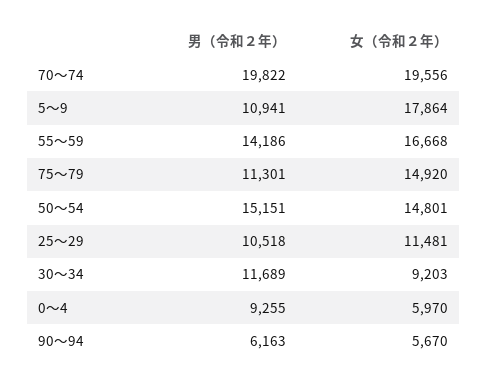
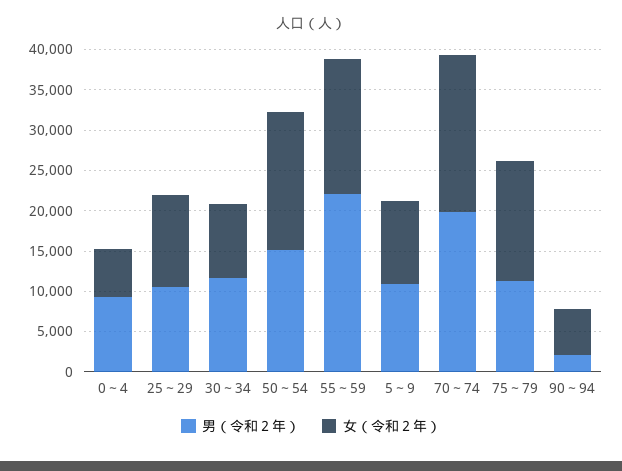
女（令和２年）, 5～9: 17864 -> 10000
男（令和２年）, 55～59: 14186 -> 22000
女（令和２年）, 50～54: 14801 -> 17000
男（令和２年）, 90～94: 6163 -> 2000

